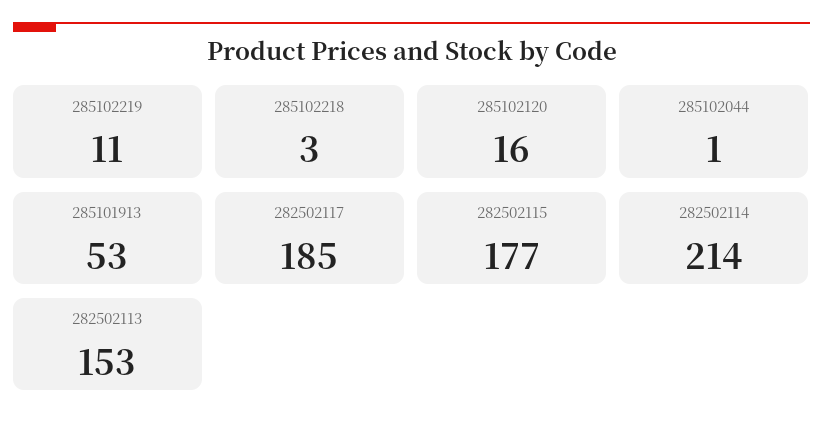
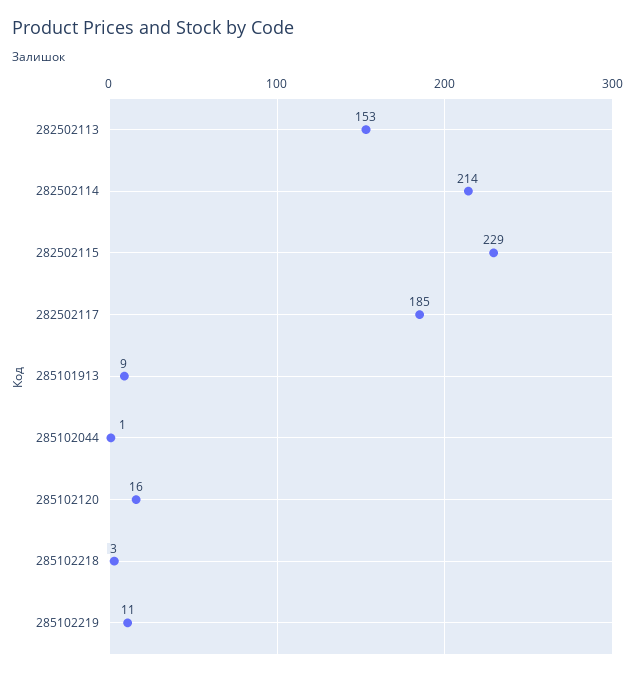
285101913: 53 -> 9
282502115: 177 -> 229

